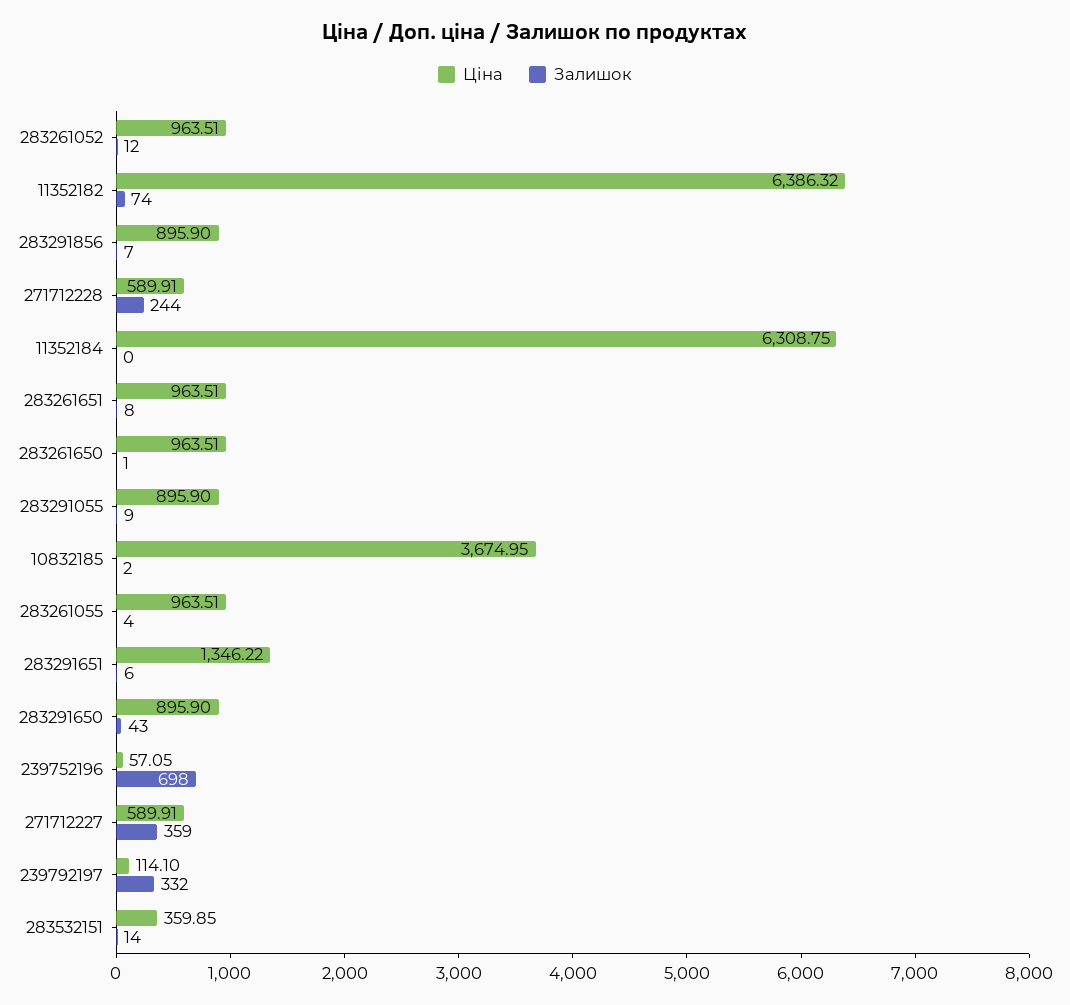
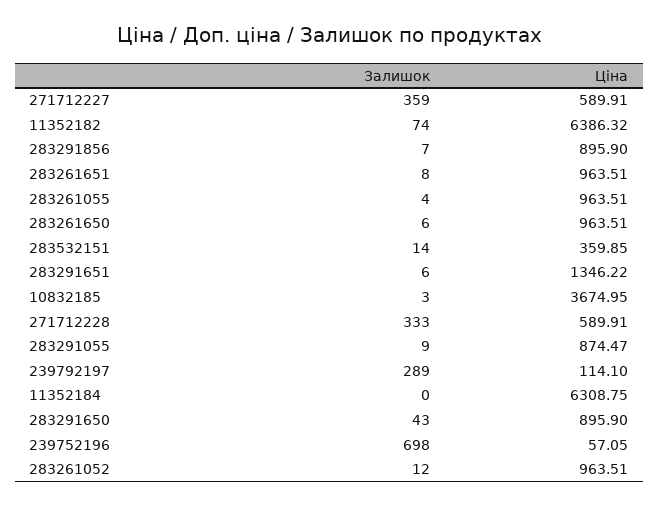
Залишок, 271712228: 244 -> 333
Залишок, 283261650: 1 -> 6
Ціна, 283291055: 895.9 -> 874.47
Залишок, 10832185: 2 -> 3
Залишок, 239792197: 332 -> 289

